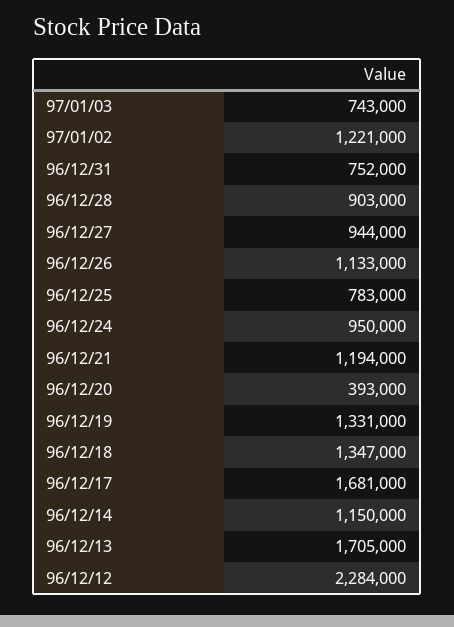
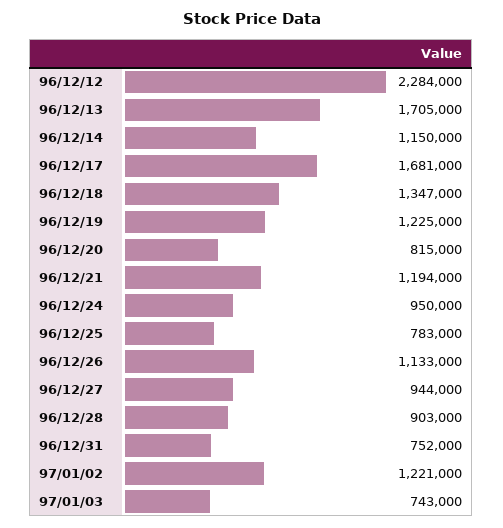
96/12/20: 393000 -> 815000
96/12/19: 1331000 -> 1225000

